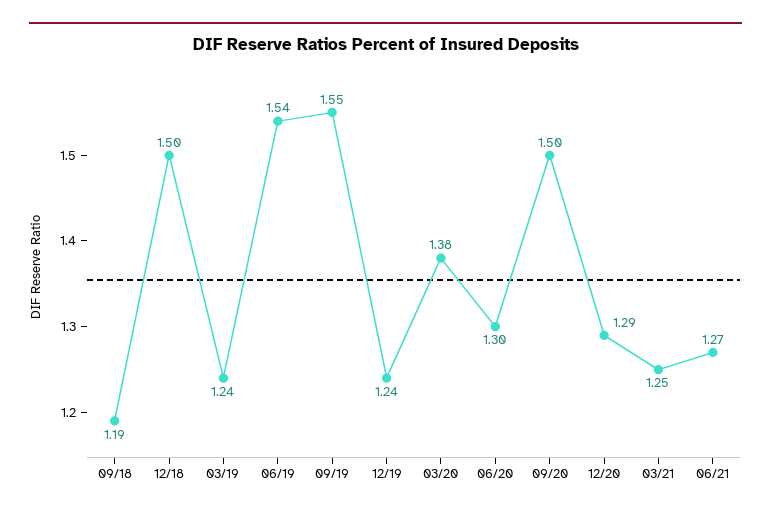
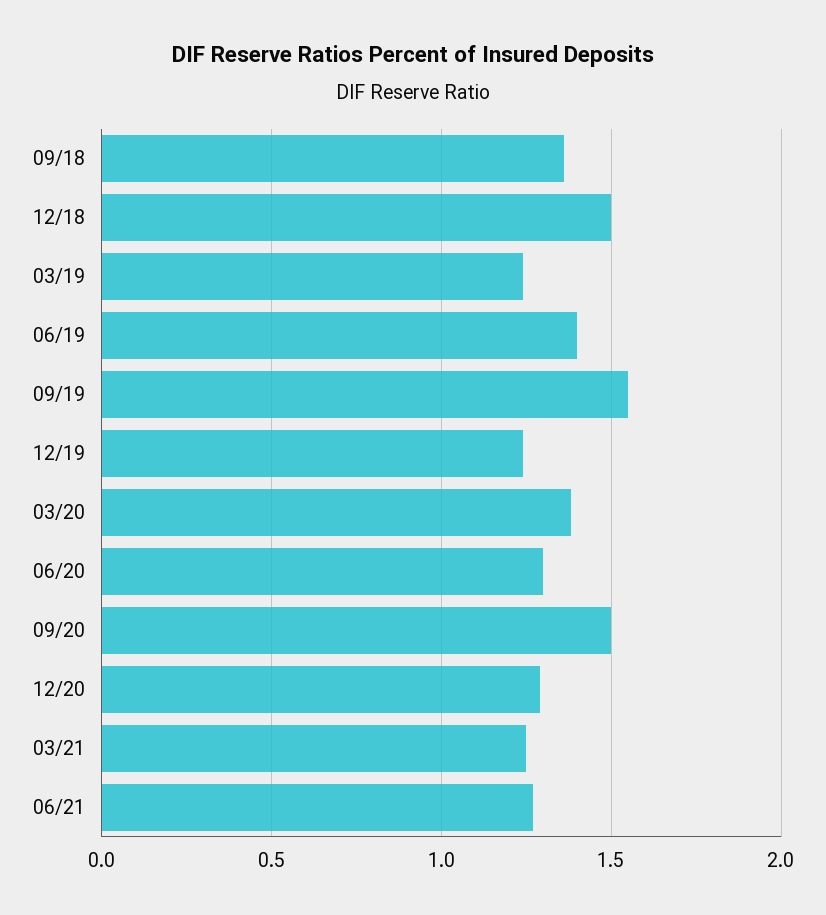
09/18: 1.19 -> 1.35
06/19: 1.54 -> 1.4

